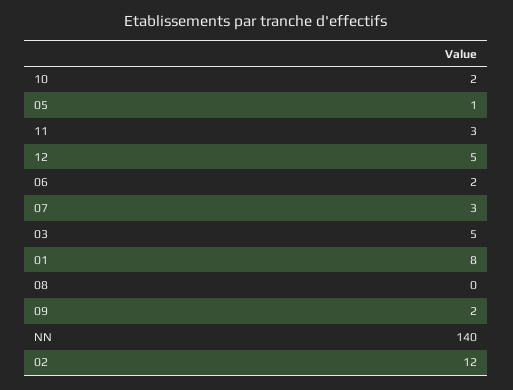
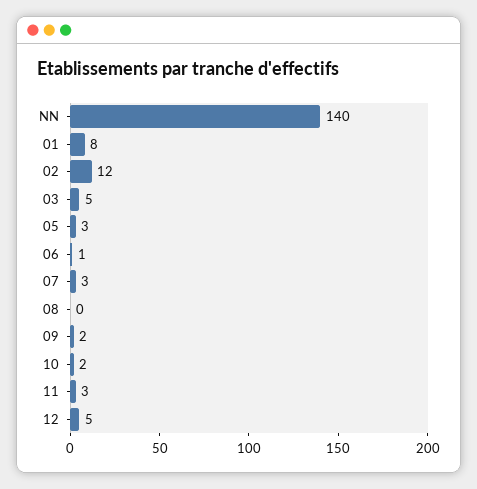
05: 1 -> 3
06: 2 -> 1

